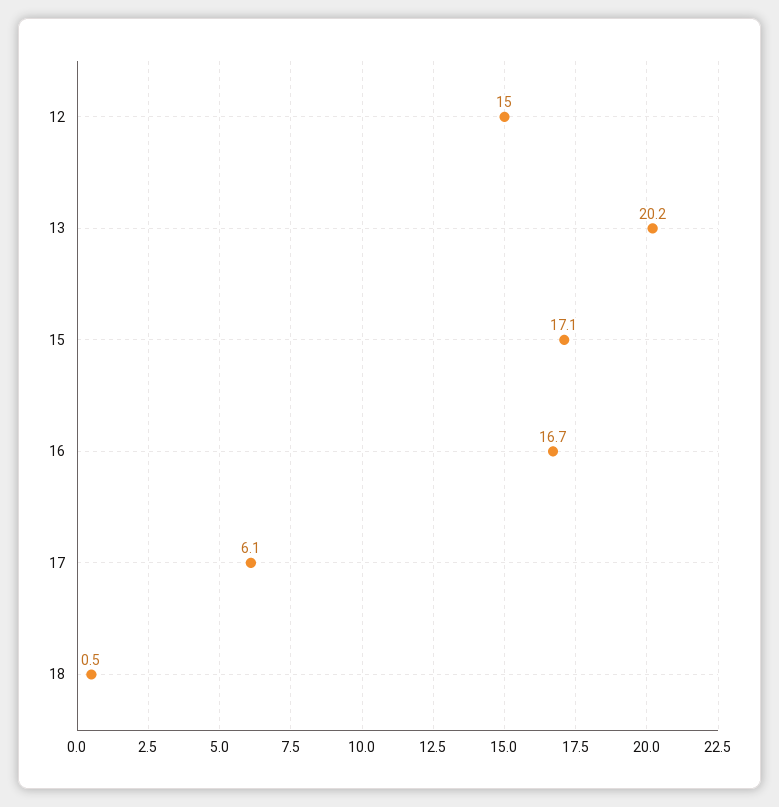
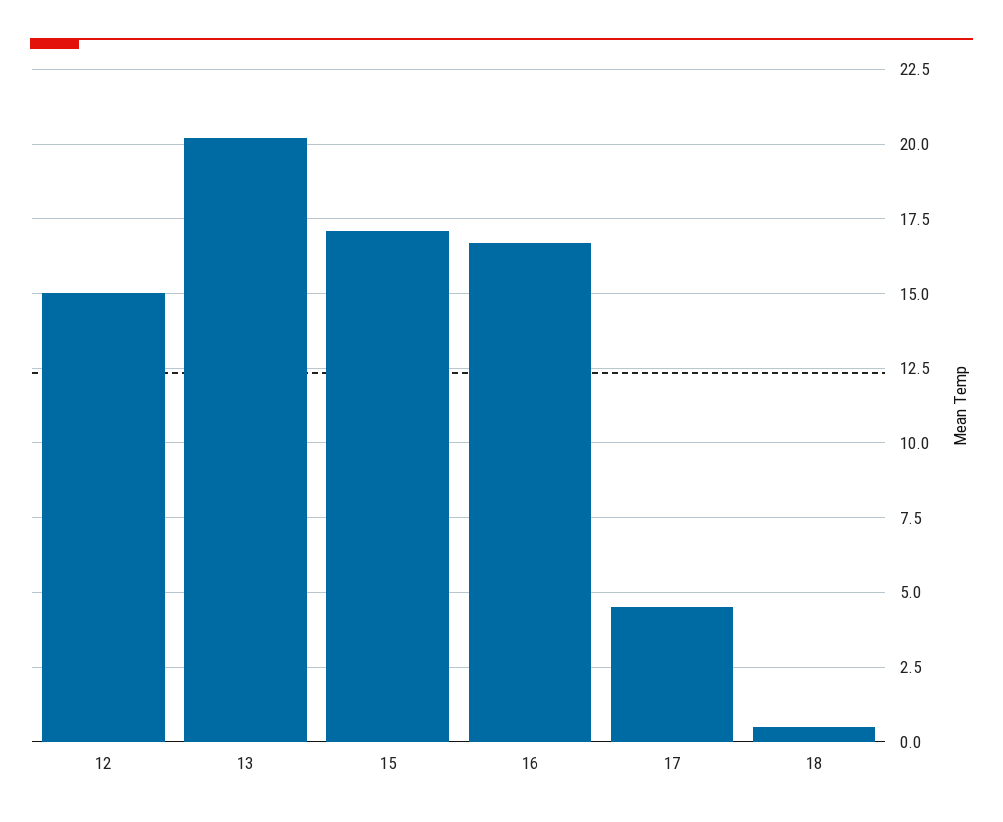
17: 6.1 -> 4.5

